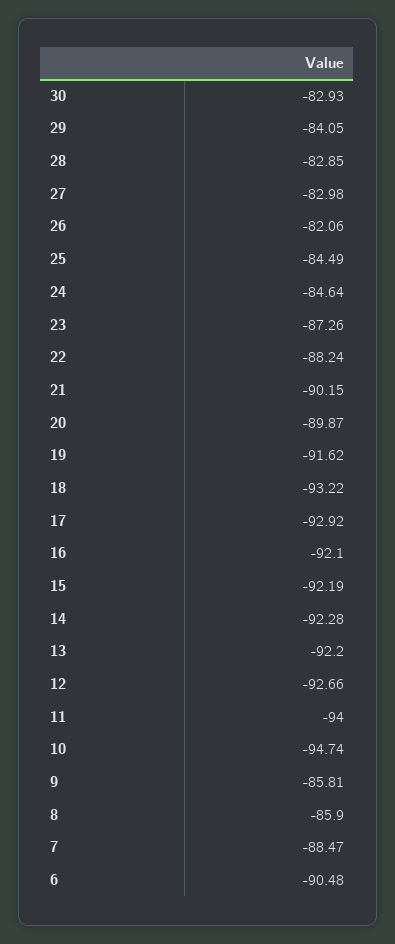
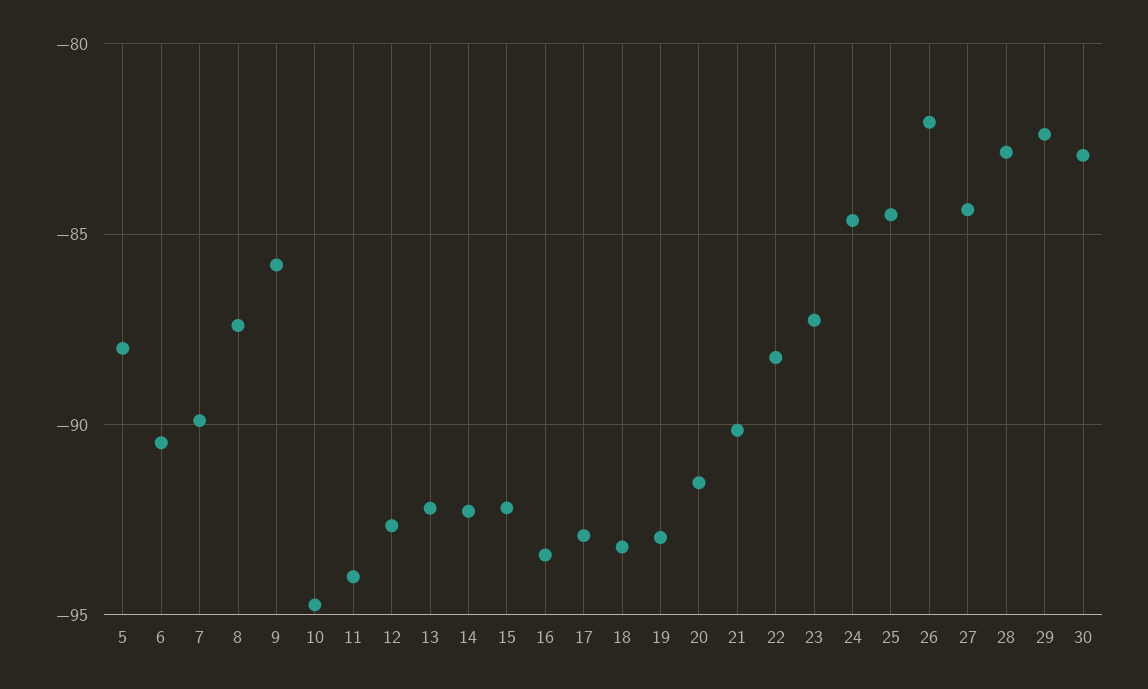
29: -84.05 -> -82.5
27: -82.98 -> -84.5
20: -89.87 -> -91.5
19: -91.62 -> -93
16: -92.1 -> -93.5
8: -85.9 -> -87.5
7: -88.47 -> -90
5: none -> -88

